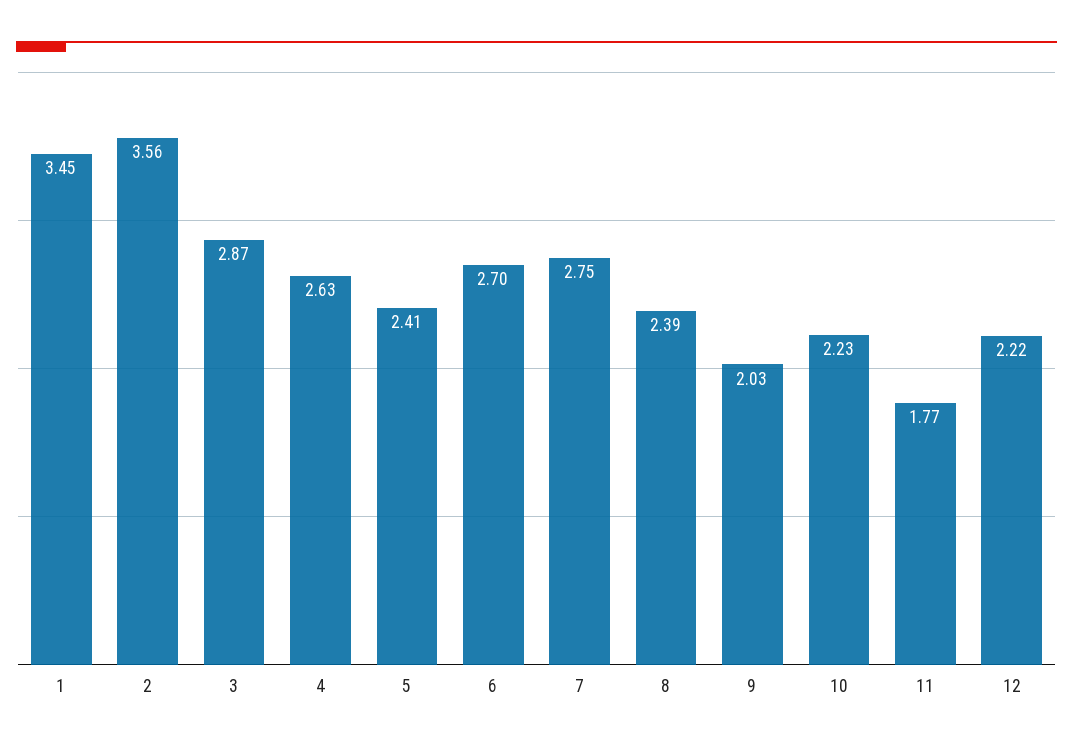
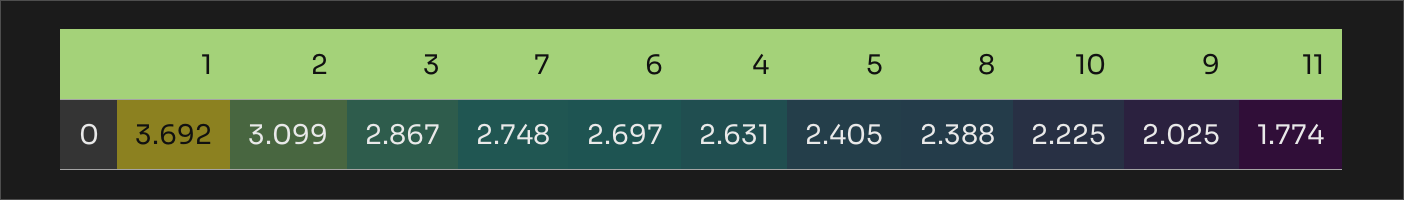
1: 3.45 -> 3.692
2: 3.56 -> 3.099
12: 2.22 -> none

